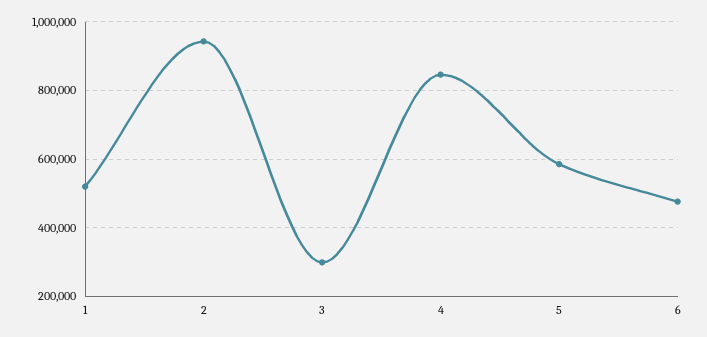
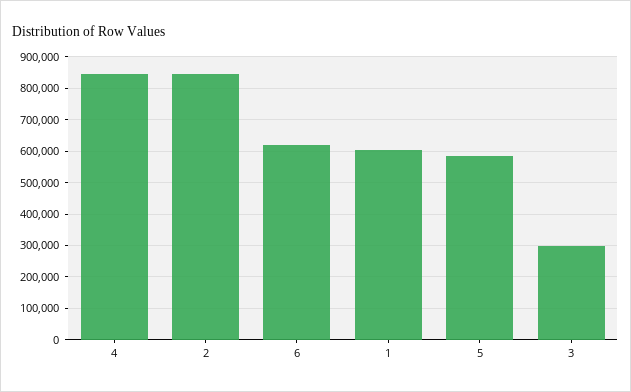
1: 520000 -> 600000
2: 940000 -> 840000
6: 480000 -> 620000

